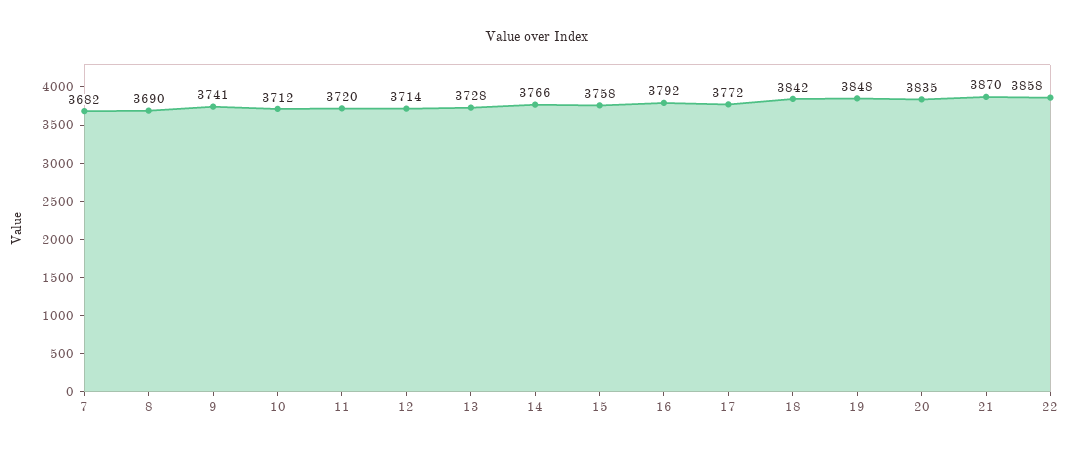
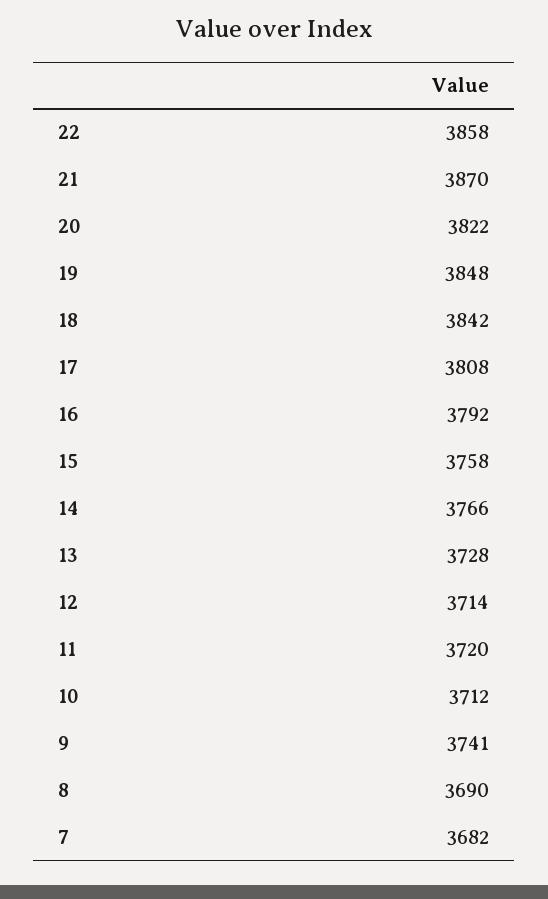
17: 3772 -> 3808
20: 3835 -> 3822

